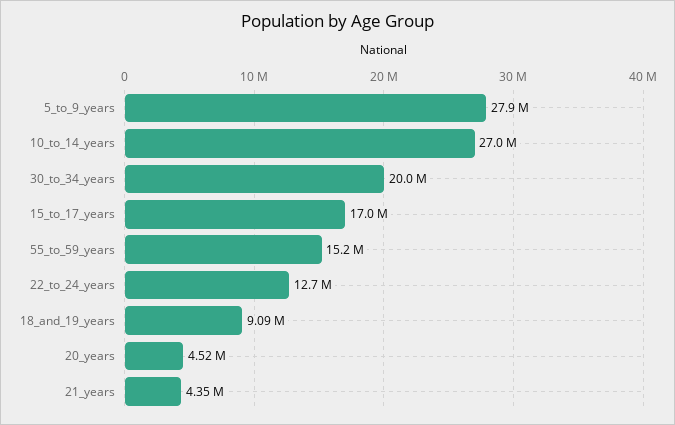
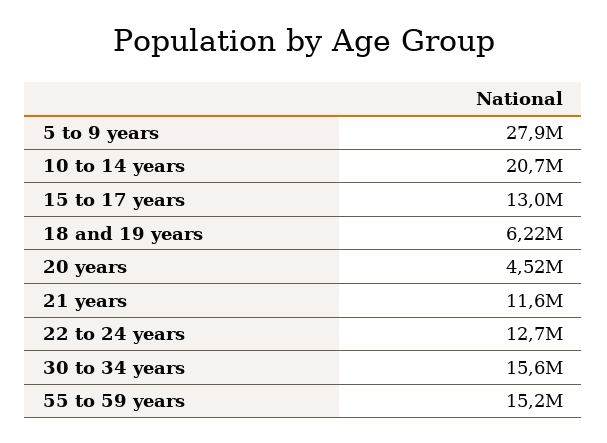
10_to_14_years: 27000000 -> 20700000
30_to_34_years: 20000000 -> 15600000
15_to_17_years: 17000000 -> 13000000
18_and_19_years: 9090000 -> 6220000
21_years: 4350000 -> 11600000

